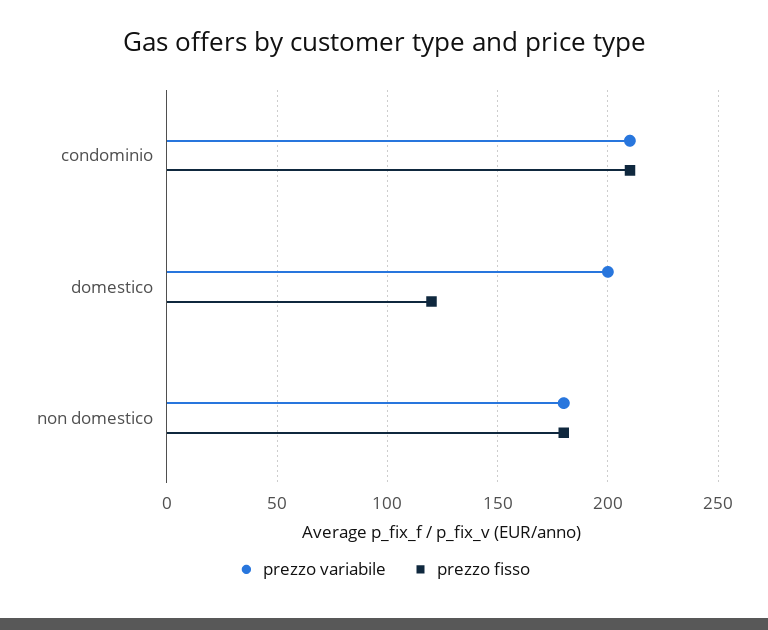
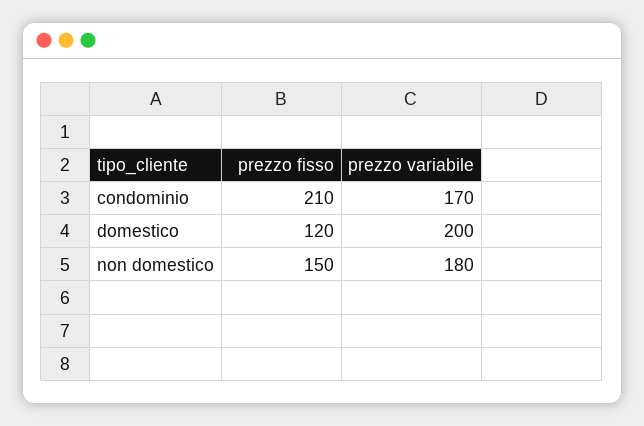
prezzo variabile, condominio: 210 -> 170
prezzo fisso, non domestico: 180 -> 150

